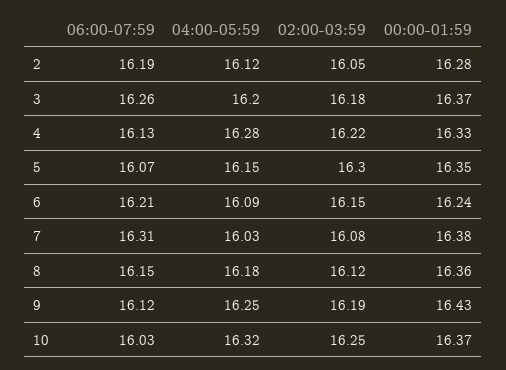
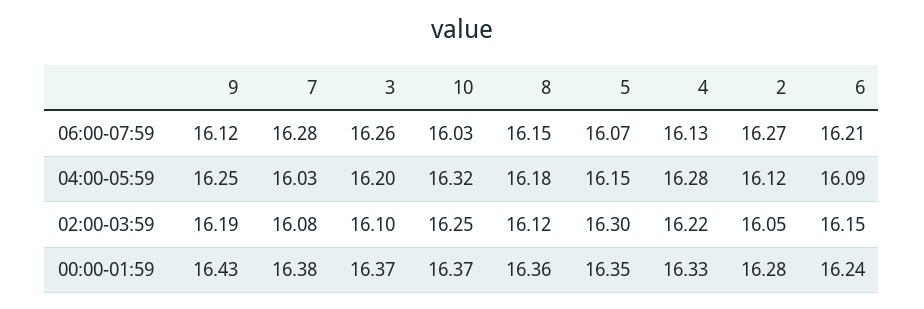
06:00-07:59, 2: 16.19 -> 16.27
02:00-03:59, 3: 16.18 -> 16.1
06:00-07:59, 7: 16.31 -> 16.28

